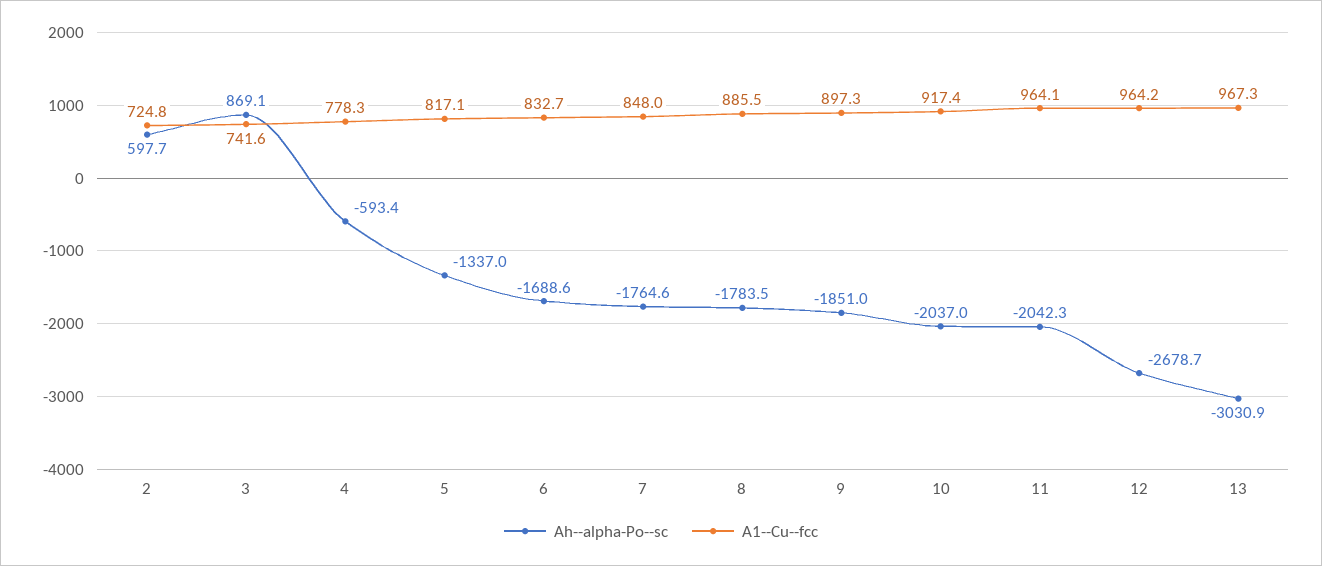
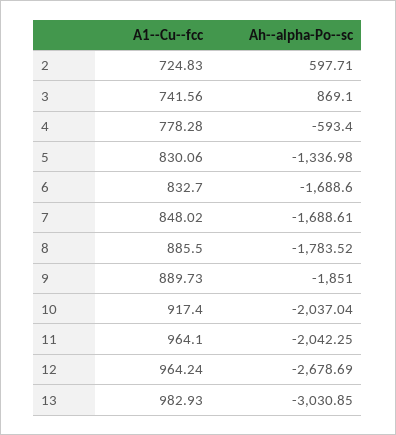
A1--Cu--fcc, 5: 817.1 -> 830.06
Ah--alpha-Po--sc, 7: -1764.6 -> -1688.61
A1--Cu--fcc, 9: 897.3 -> 889.73
A1--Cu--fcc, 13: 967.3 -> 982.93

